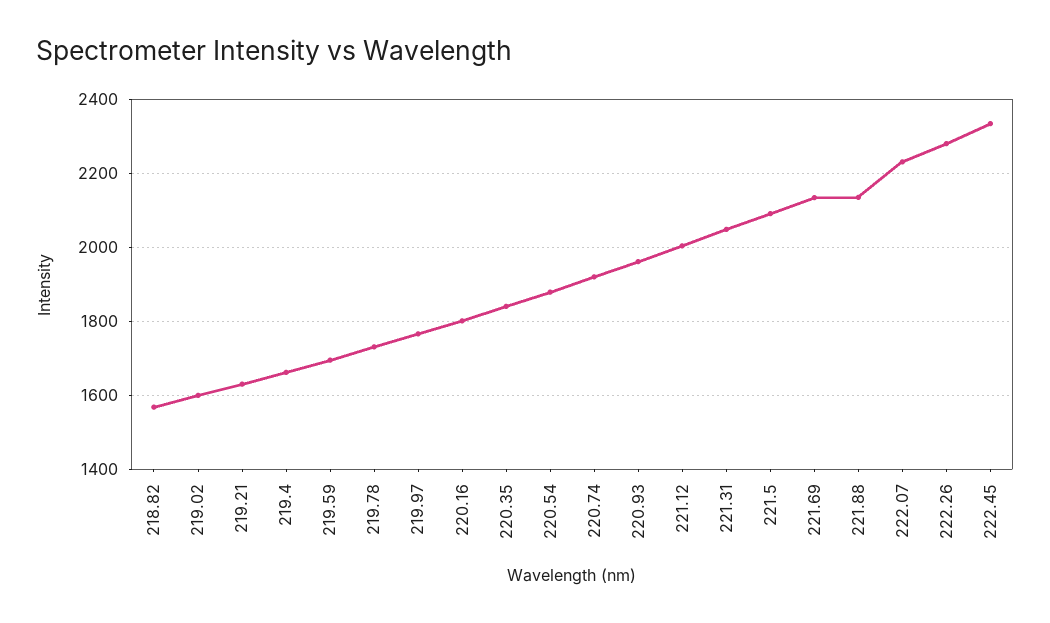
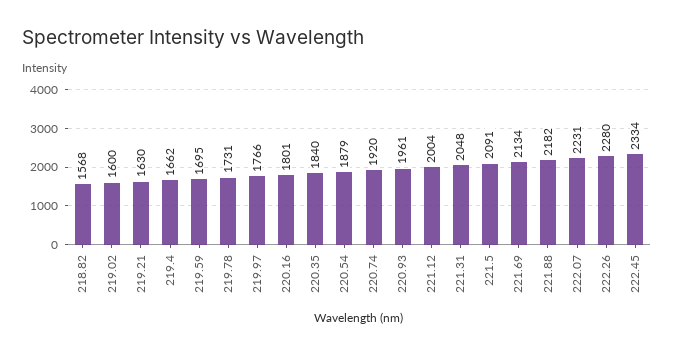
221.88: 2140 -> 2182

